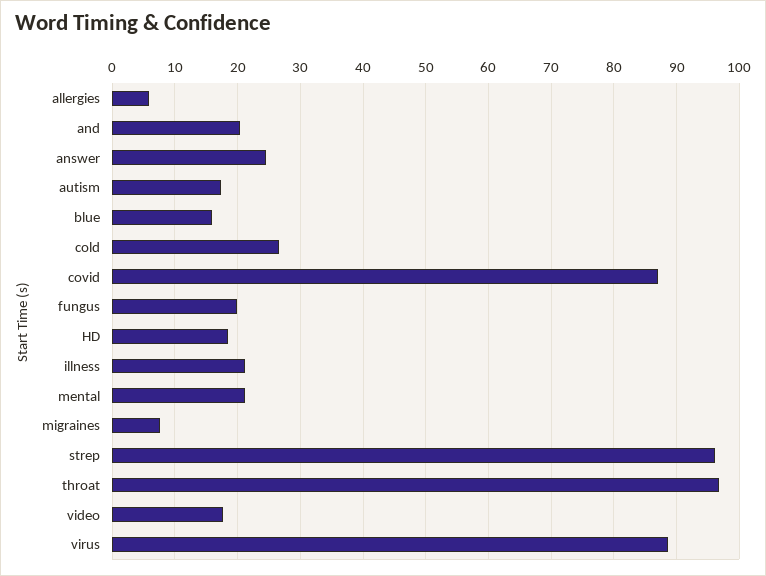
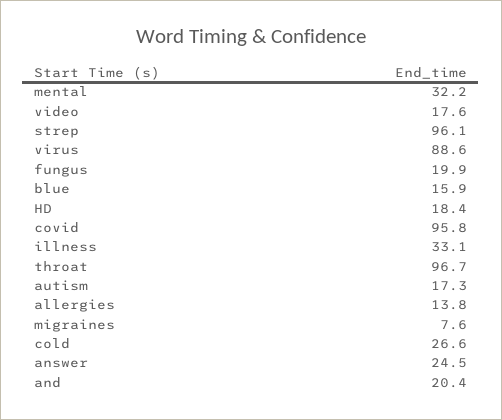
allergies: 6 -> 13.8
covid: 87 -> 95.8
illness: 21 -> 33.1
mental: 21 -> 32.2

